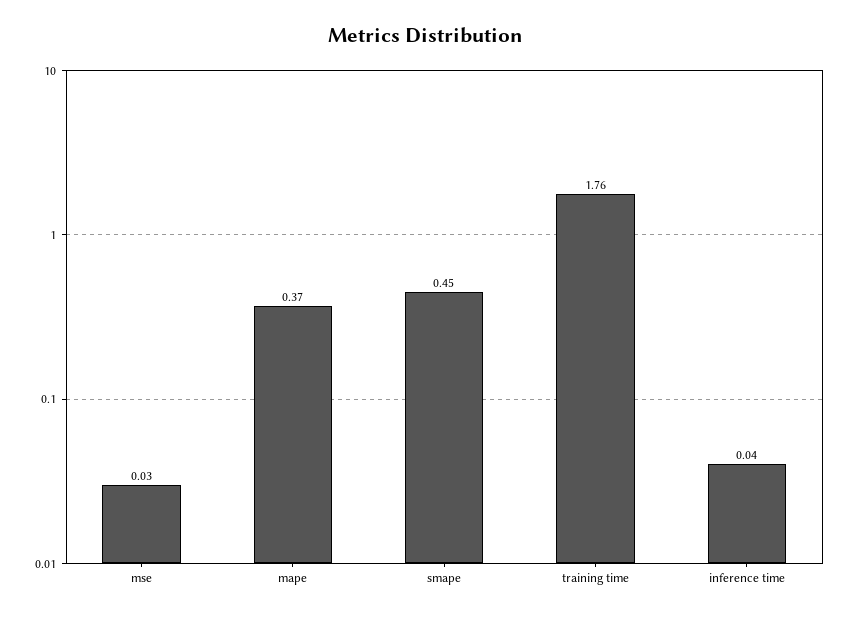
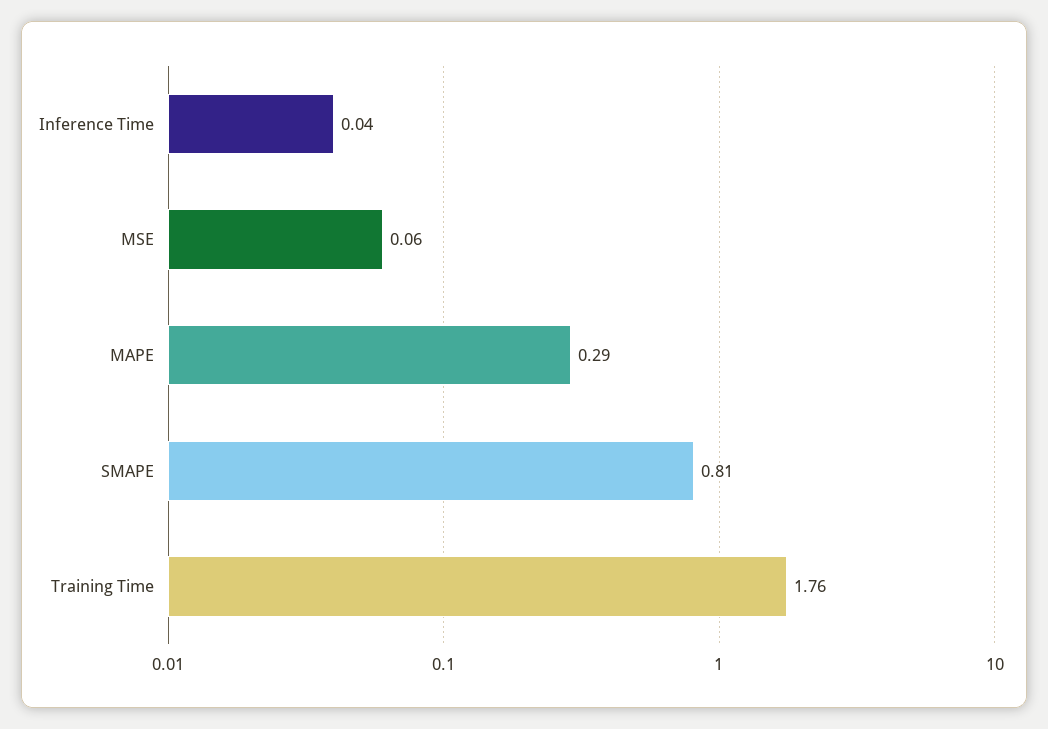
mse: 0.03 -> 0.06
mape: 0.37 -> 0.29
smape: 0.45 -> 0.81

